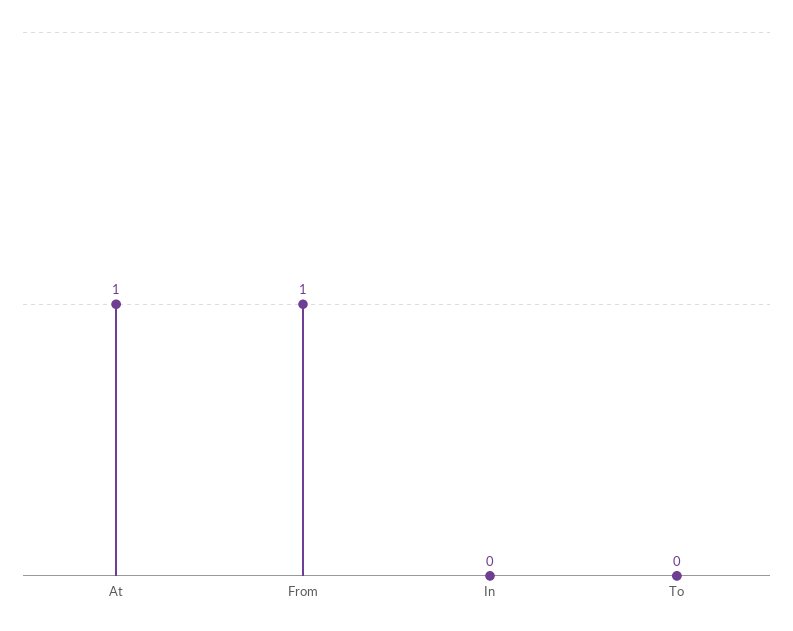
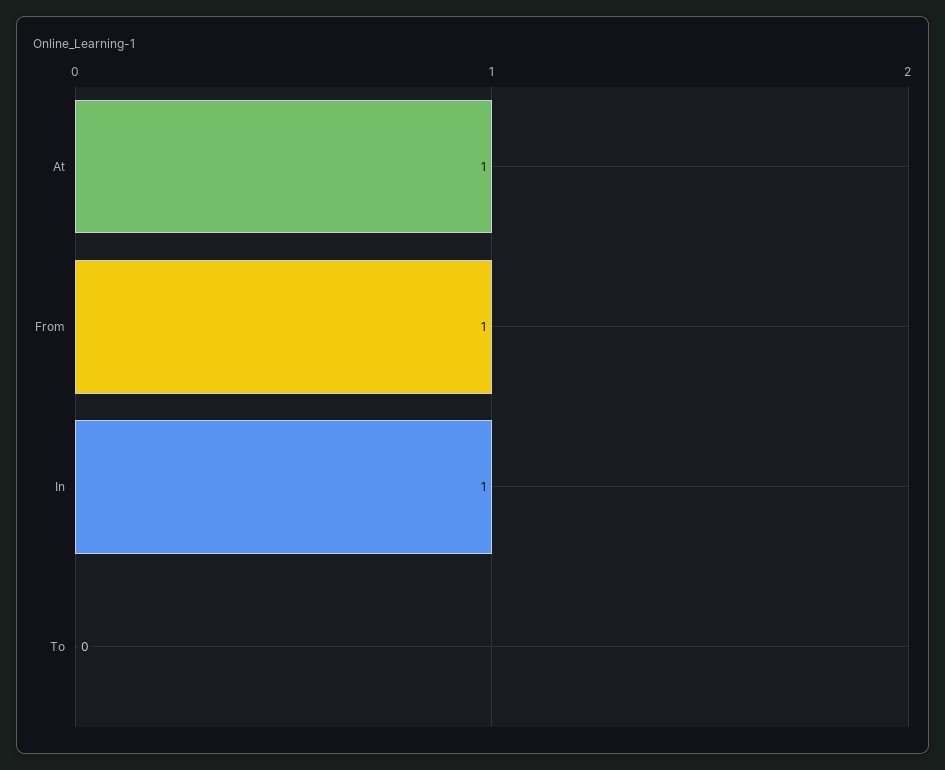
In: 0 -> 1

